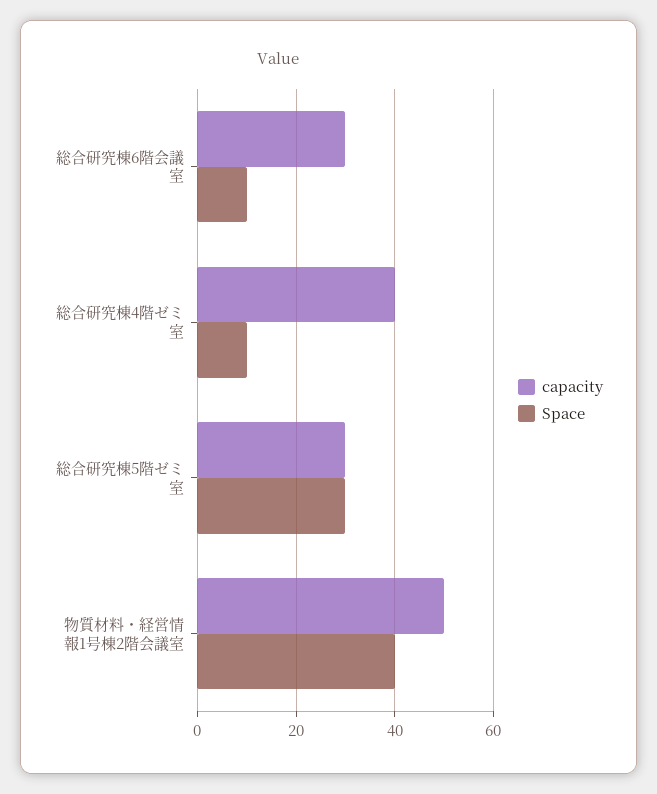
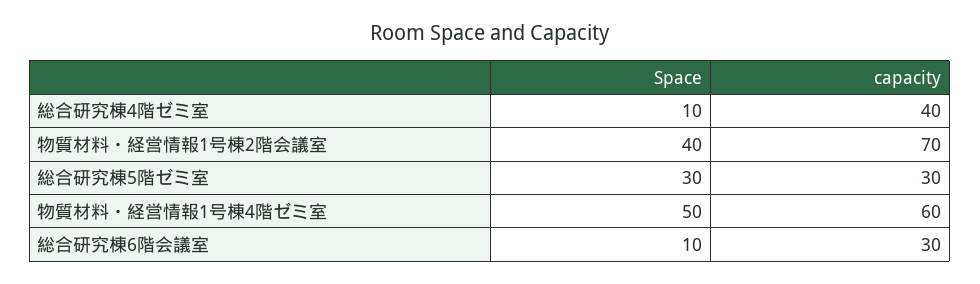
capacity, 物質材料・経営情報1号棟2階会議室: 50 -> 70
Space, 物質材料・経営情報1号棟4階ゼミ室: none -> 50
capacity, 物質材料・経営情報1号棟4階ゼミ室: none -> 60

